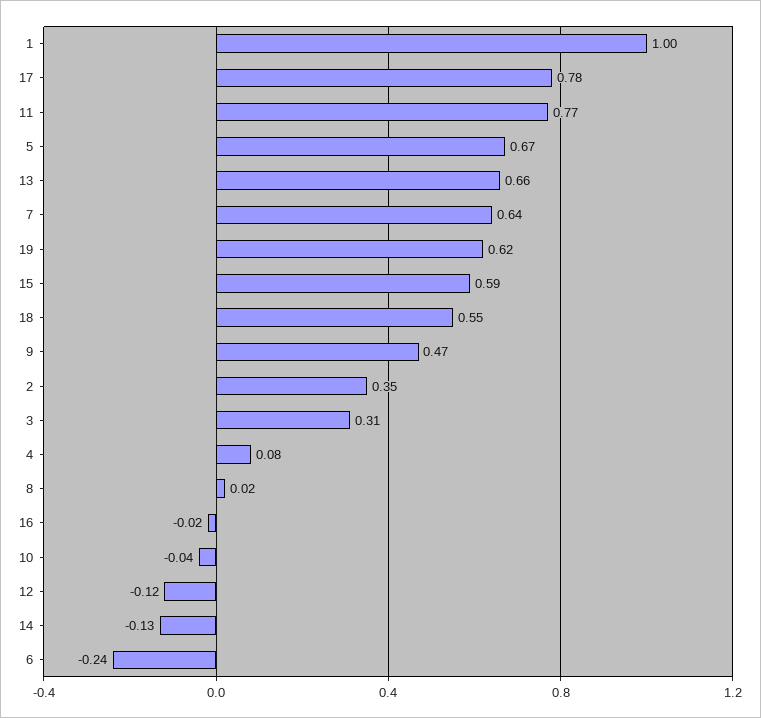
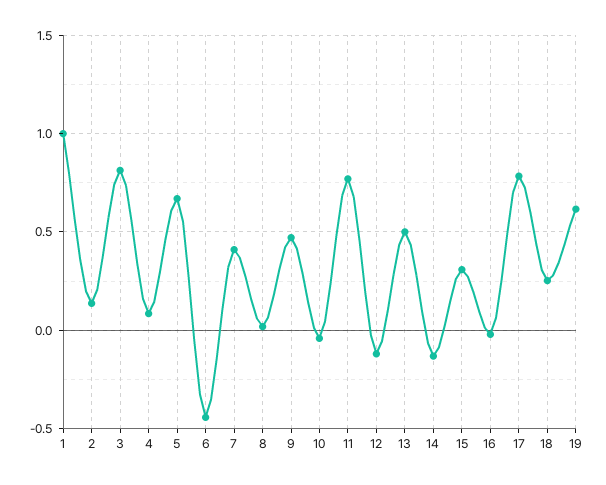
13: 0.66 -> 0.5
7: 0.64 -> 0.4
15: 0.59 -> 0.3
18: 0.55 -> 0.25
2: 0.35 -> 0.15
3: 0.31 -> 0.8
6: -0.24 -> -0.45

